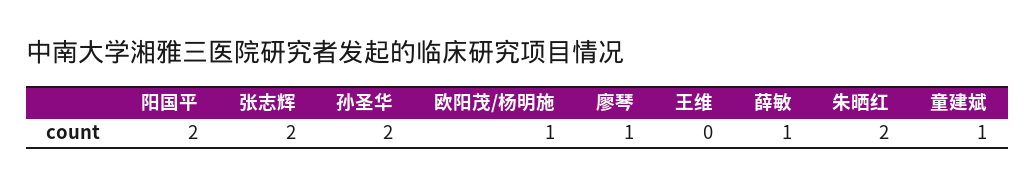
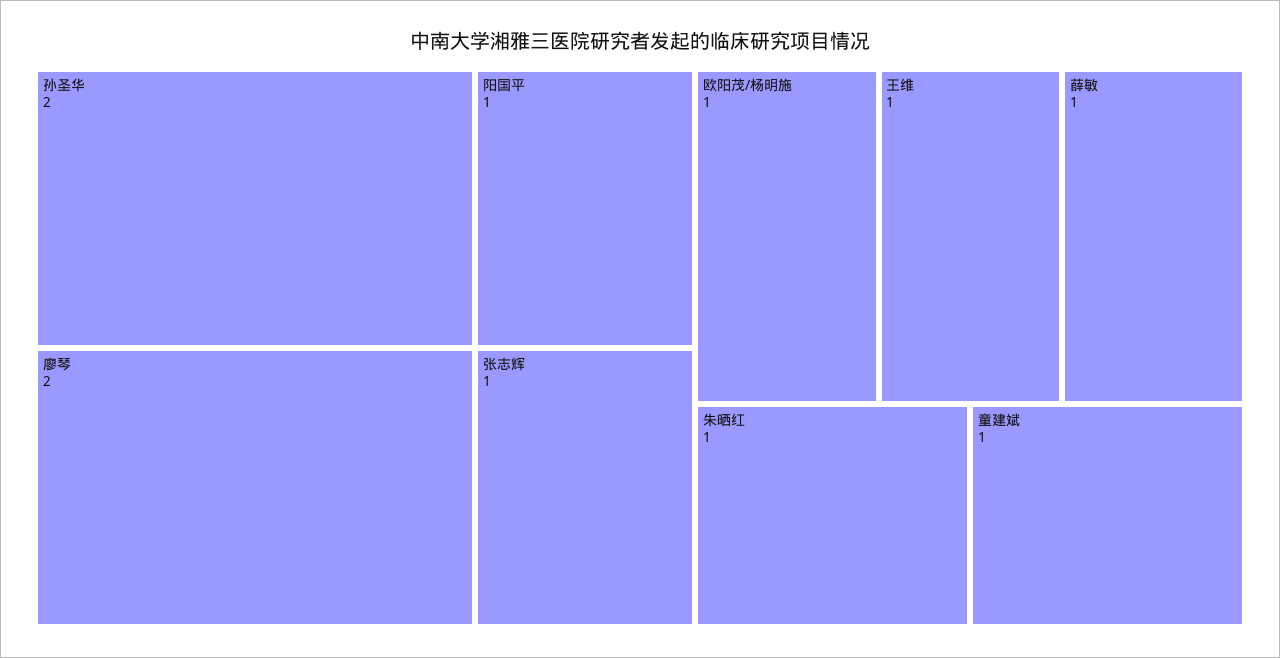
阳国平: 2 -> 1
张志辉: 2 -> 1
廖琴: 1 -> 2
王维: 0 -> 1
朱晒红: 2 -> 1

